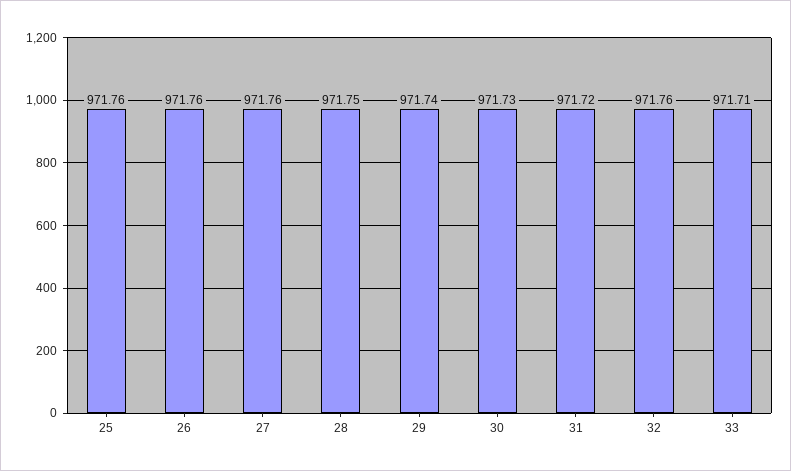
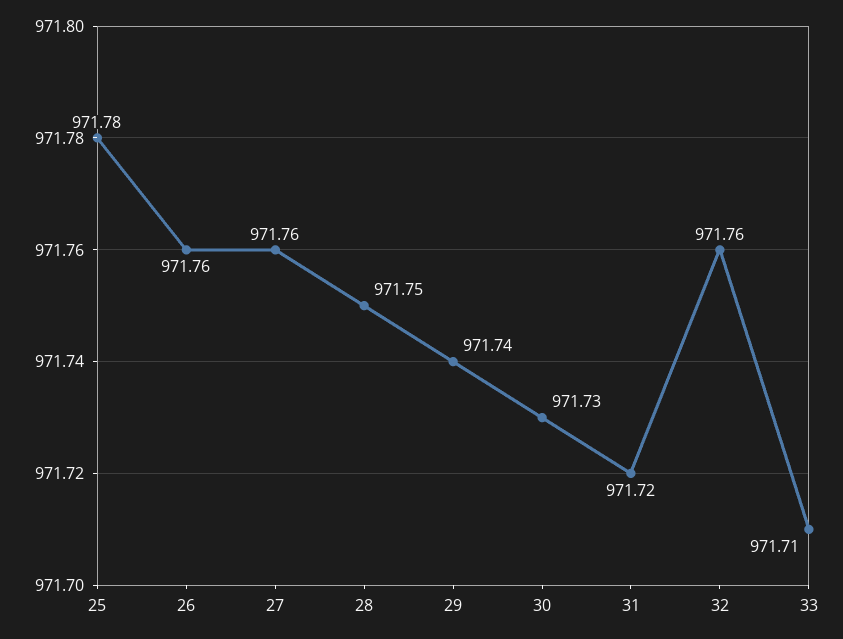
25: 971.76 -> 971.78

